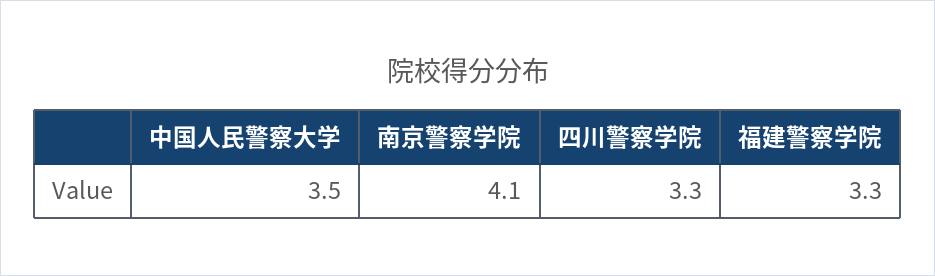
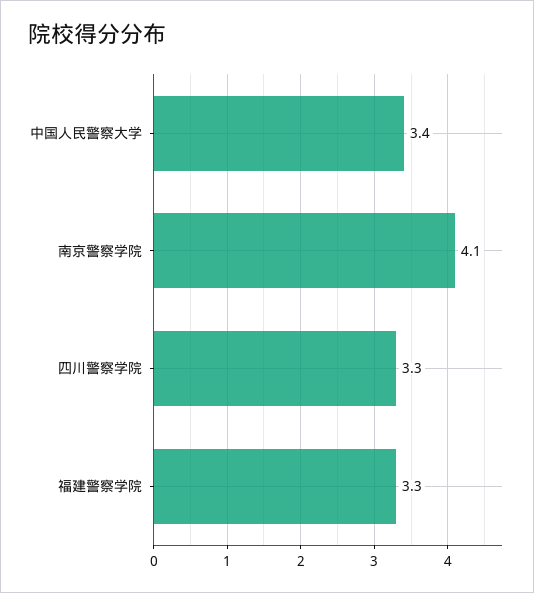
中国人民警察大学: 3.5 -> 3.4

